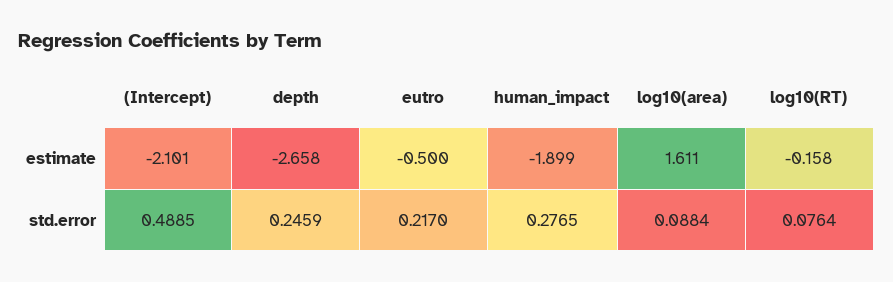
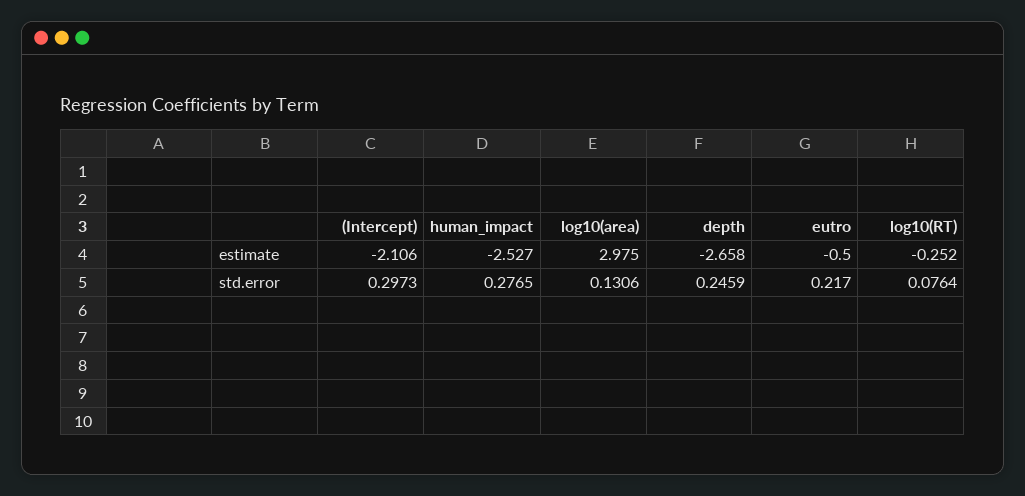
(Intercept), estimate: -2.101 -> -2.106
human_impact, estimate: -1.899 -> -2.527
log10(area), estimate: 1.611 -> 2.975
log10(RT), estimate: -0.158 -> -0.252
(Intercept), std.error: 0.4885 -> 0.2973
log10(area), std.error: 0.0884 -> 0.1306

